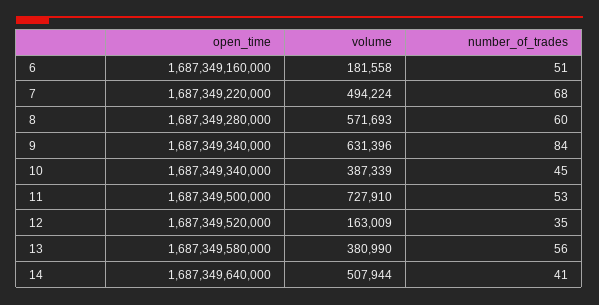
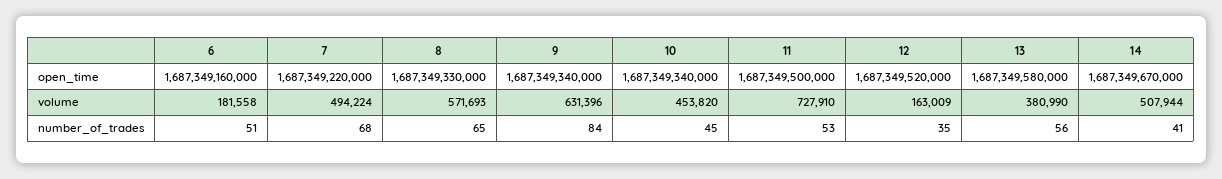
open_time, 8: 1687349280000 -> 1687349330000
number_of_trades, 8: 60 -> 65
volume, 10: 387339 -> 453820
open_time, 14: 1687349640000 -> 1687349670000

